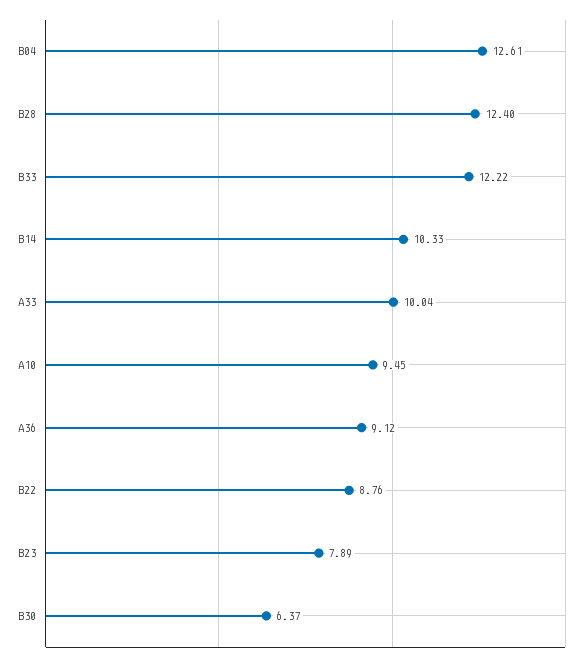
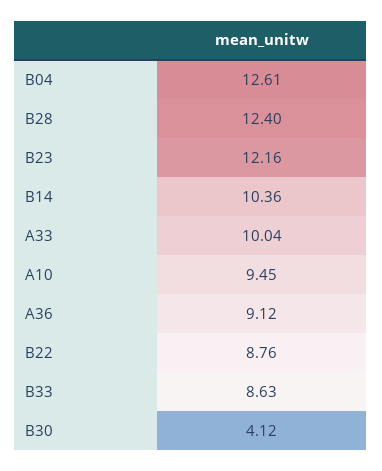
B33: 12.22 -> 8.63
B14: 10.33 -> 10.36
B23: 7.89 -> 12.16
B30: 6.37 -> 4.12

